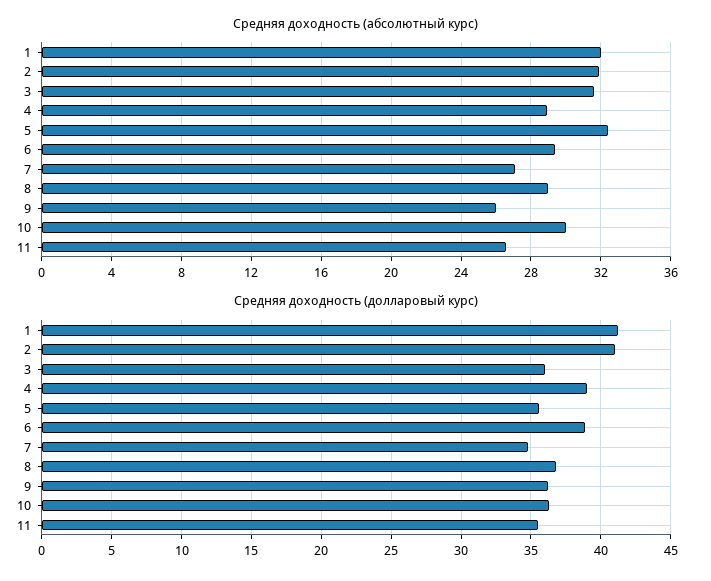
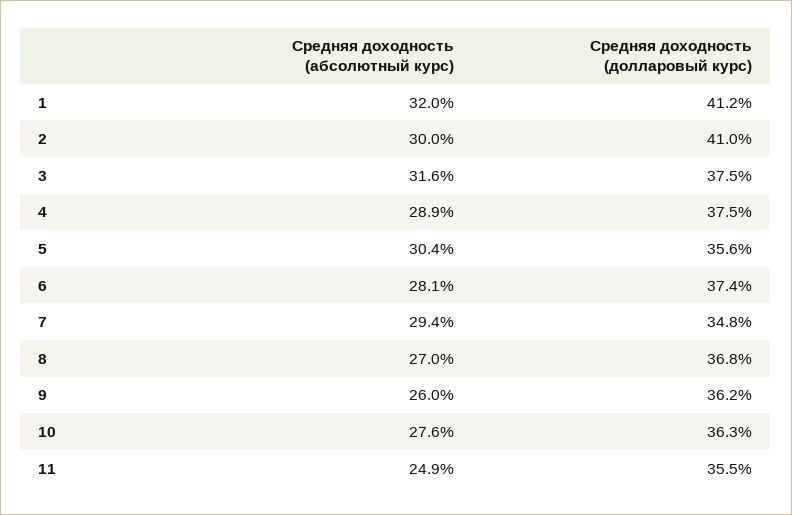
Средняя доходность (абсолютный курс), 2: 32 -> 30
Средняя доходность (абсолютный курс), 5: 32.5 -> 30.4
Средняя доходность (абсолютный курс), 6: 29.5 -> 28.1
Средняя доходность (абсолютный курс), 7: 27 -> 29.4
Средняя доходность (абсолютный курс), 8: 29 -> 27
Средняя доходность (абсолютный курс), 10: 30 -> 27.6
Средняя доходность (абсолютный курс), 11: 26.5 -> 24.9
Средняя доходность (долларовый курс), 3: 36 -> 37.5
Средняя доходность (долларовый курс), 4: 39 -> 37.5
Средняя доходность (долларовый курс), 6: 39 -> 37.4

